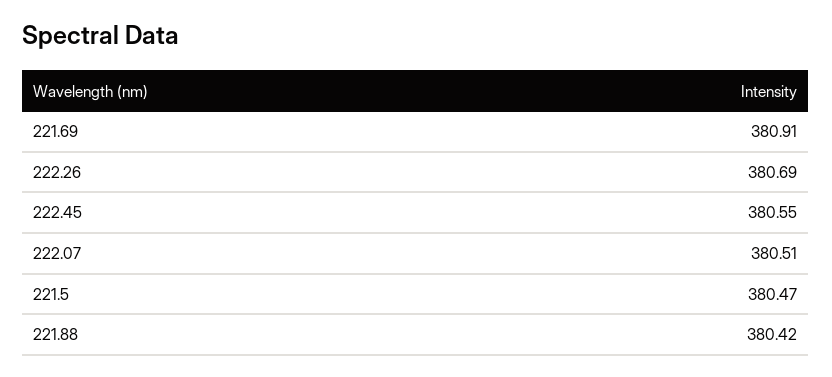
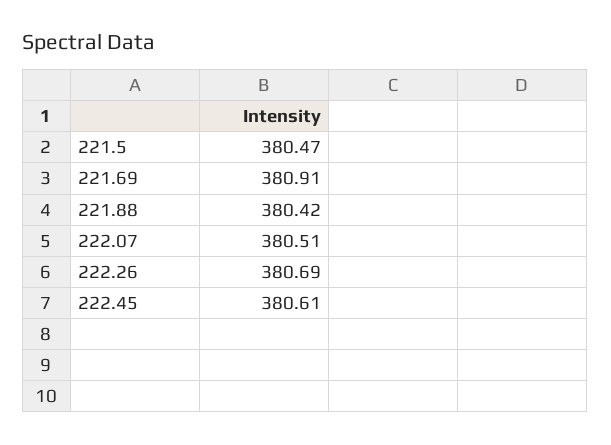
222.45: 380.55 -> 380.61

